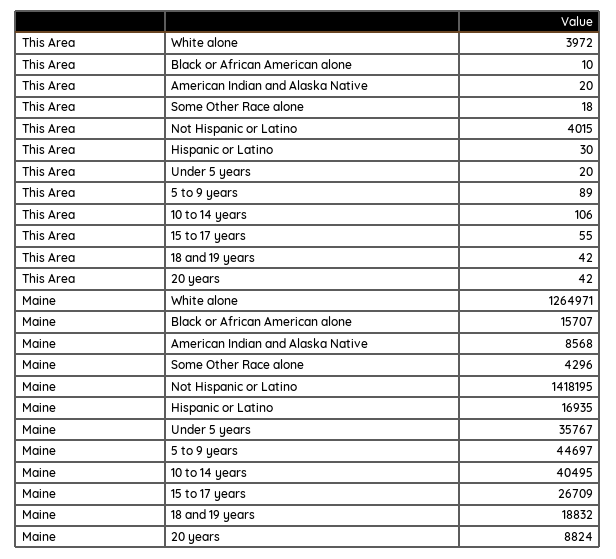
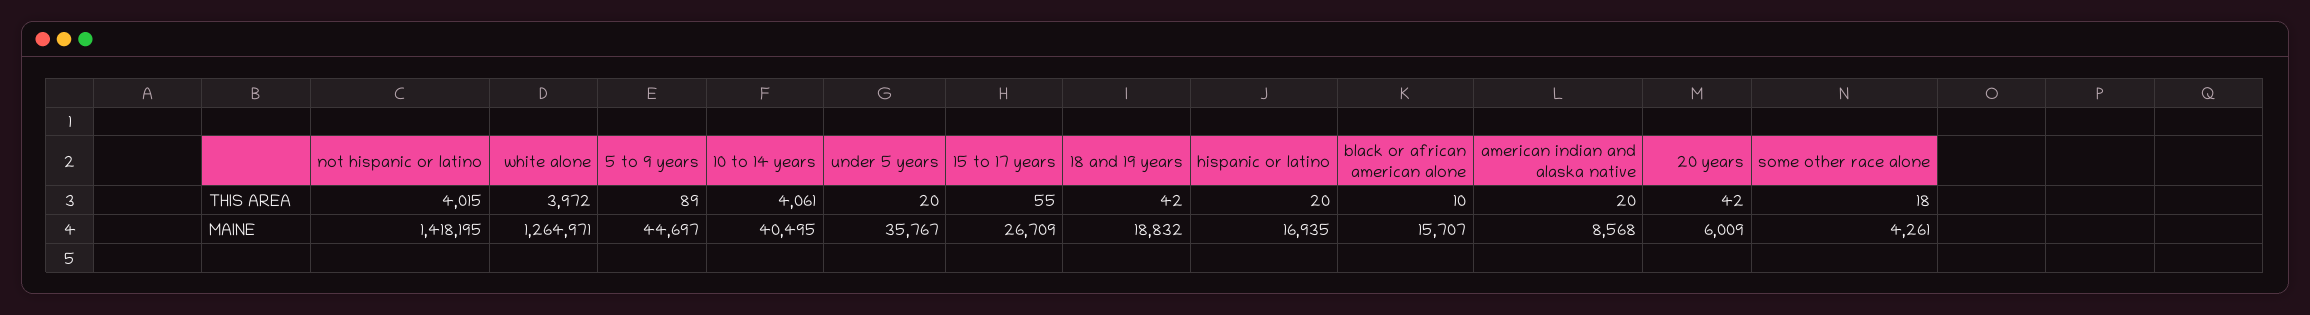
This Area, Hispanic or Latino: 30 -> 20
This Area, 10 to 14 years: 106 -> 4061
Maine, Some Other Race alone: 4296 -> 4261
Maine, 20 years: 8824 -> 6009

